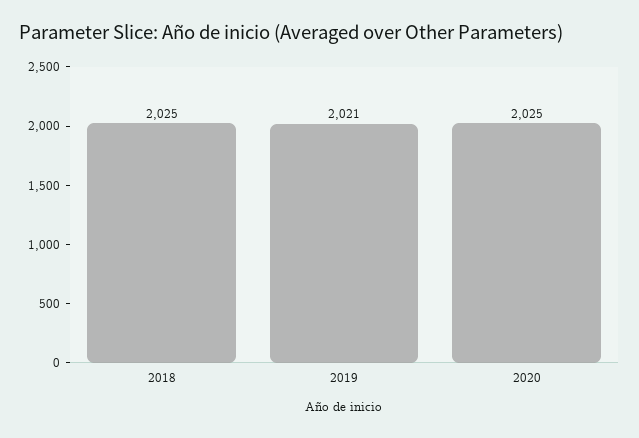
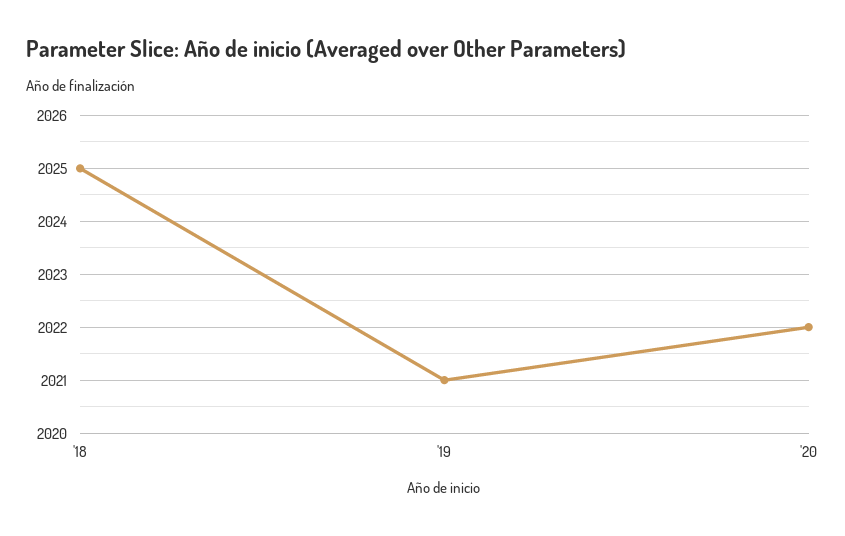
2020: 2025 -> 2022

